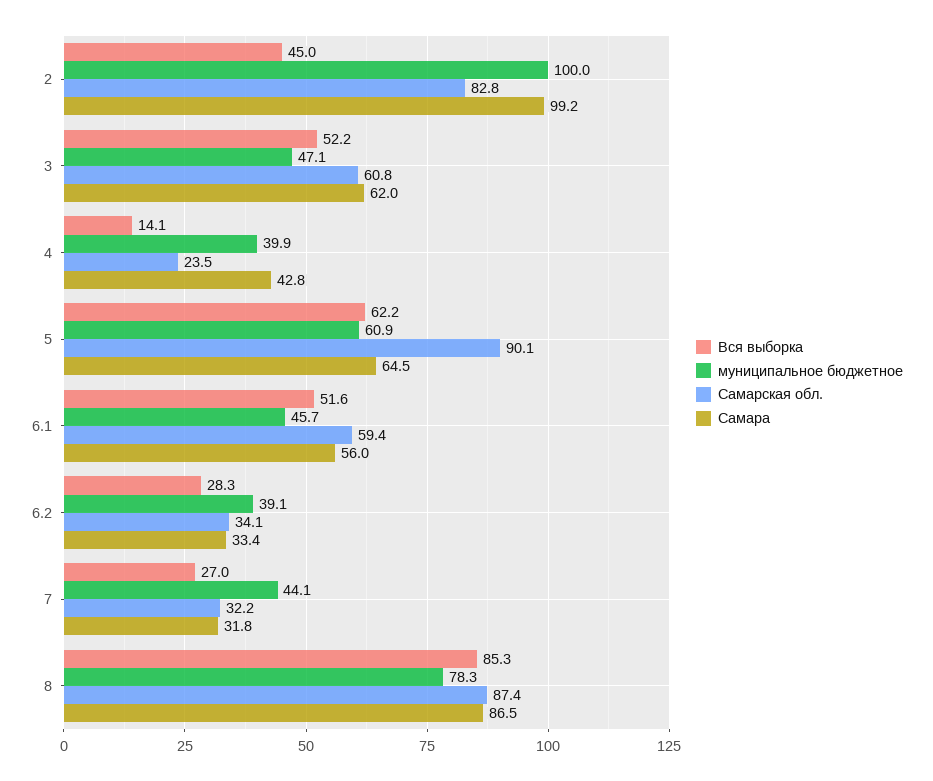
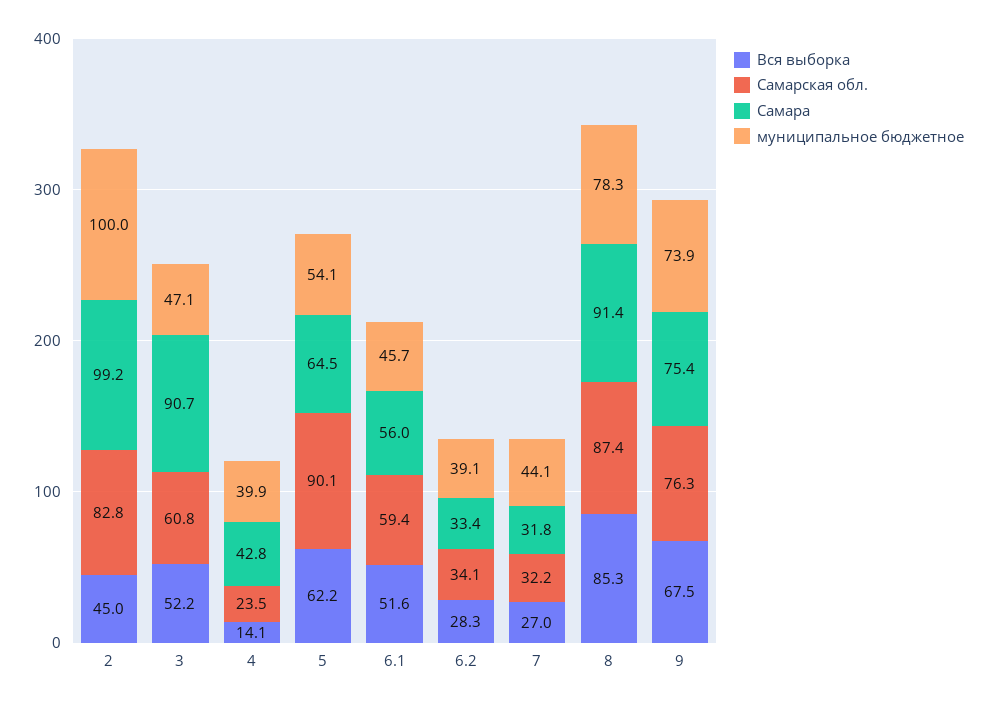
Самара, 3: 62 -> 90.7
муниципальное бюджетное, 5: 60.9 -> 54.1
Самара, 8: 86.5 -> 91.4
Вся выборка, 9: none -> 67.5
Самарская обл., 9: none -> 76.3
Самара, 9: none -> 75.4
муниципальное бюджетное, 9: none -> 73.9

